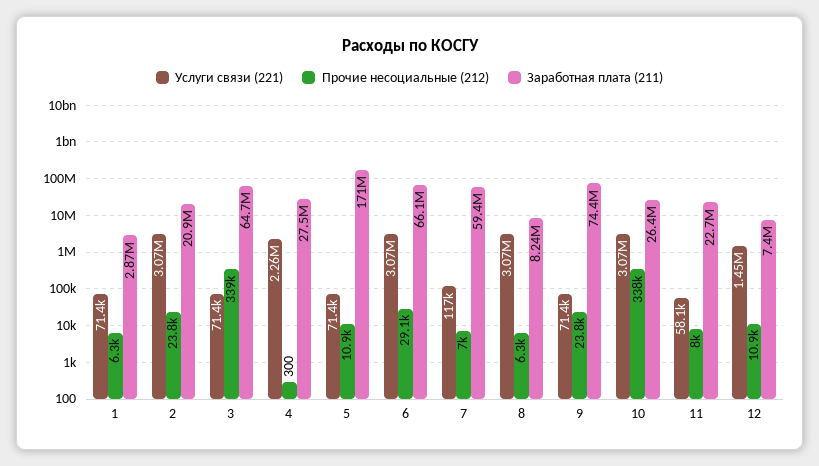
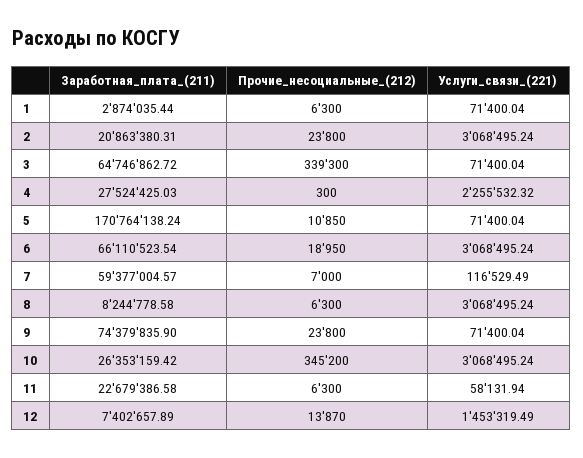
Прочие несоциальные (212), 6: 29100 -> 18950
Прочие несоциальные (212), 10: 338000 -> 345200
Прочие несоциальные (212), 11: 8000 -> 6300
Прочие несоциальные (212), 12: 10900 -> 13870

